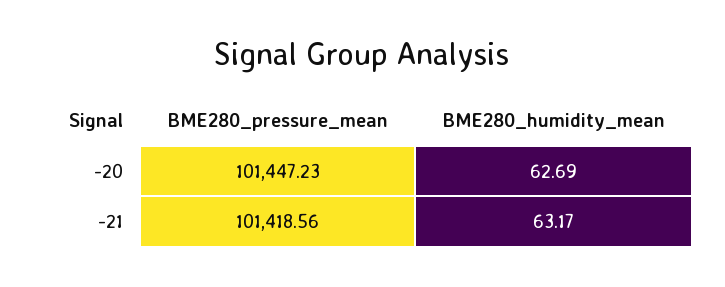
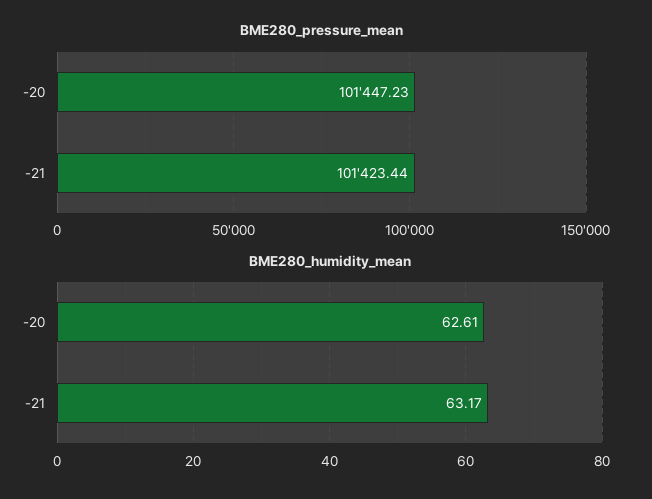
BME280_humidity_mean, -20: 62.69 -> 62.61
BME280_pressure_mean, -21: 101418.56 -> 101423.44

